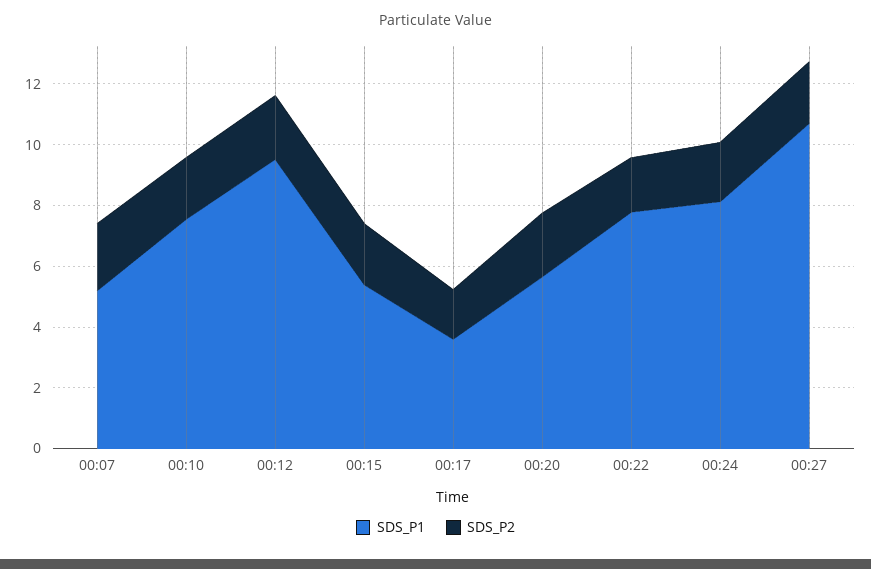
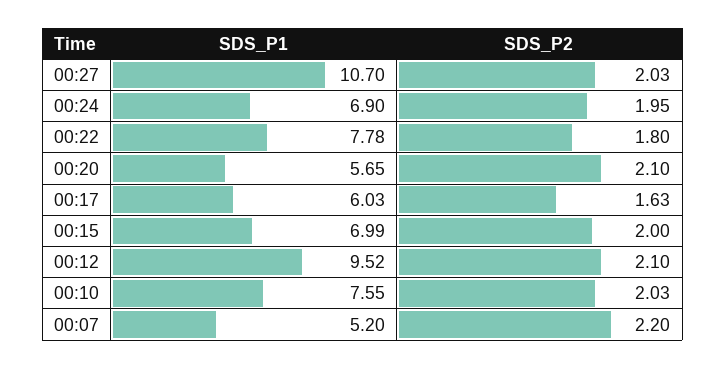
SDS_P1, 00:15: 5.5 -> 6.99
SDS_P1, 00:17: 3.5 -> 6.03
SDS_P1, 00:24: 8 -> 6.9

